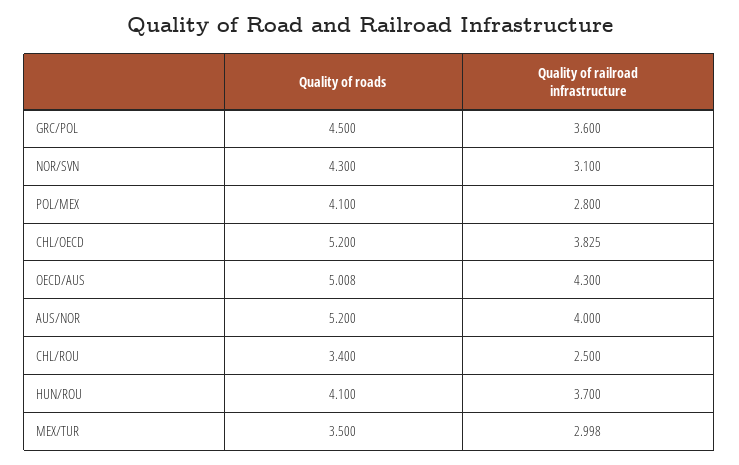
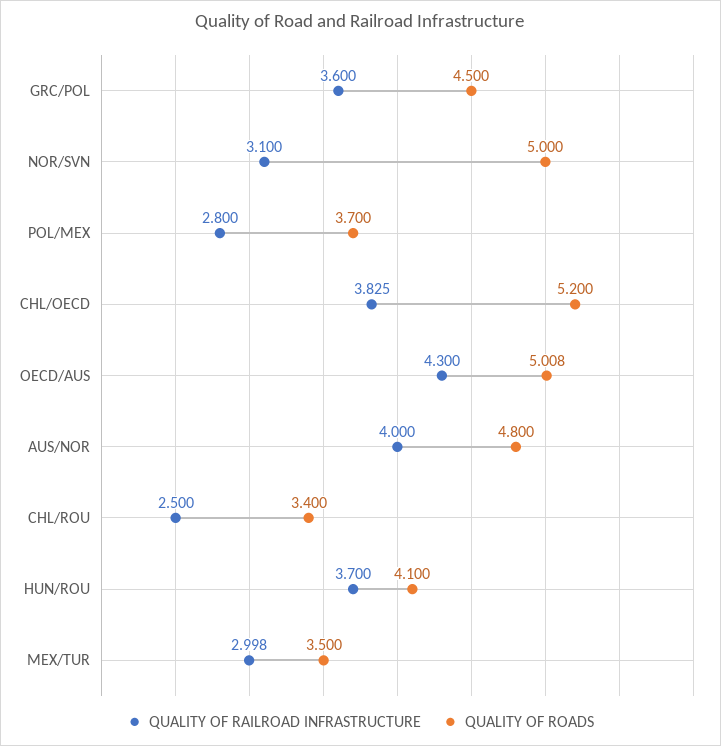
Quality of roads, NOR/SVN: 4.3 -> 5
Quality of roads, POL/MEX: 4.1 -> 3.7
Quality of roads, AUS/NOR: 5.2 -> 4.8

